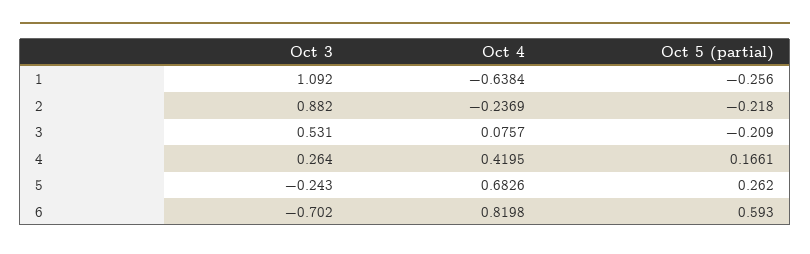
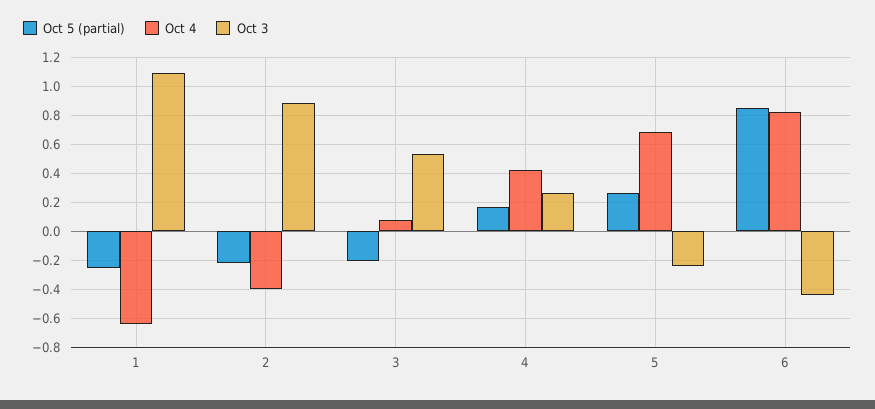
Oct 4, 2: -0.2369 -> -0.4
Oct 3, 6: -0.702 -> -0.45
Oct 5 (partial), 6: 0.593 -> 0.85

